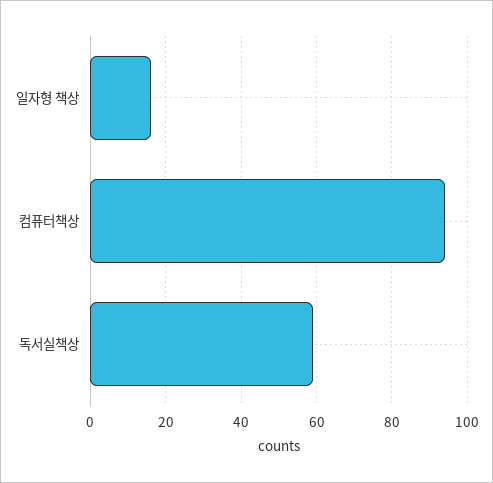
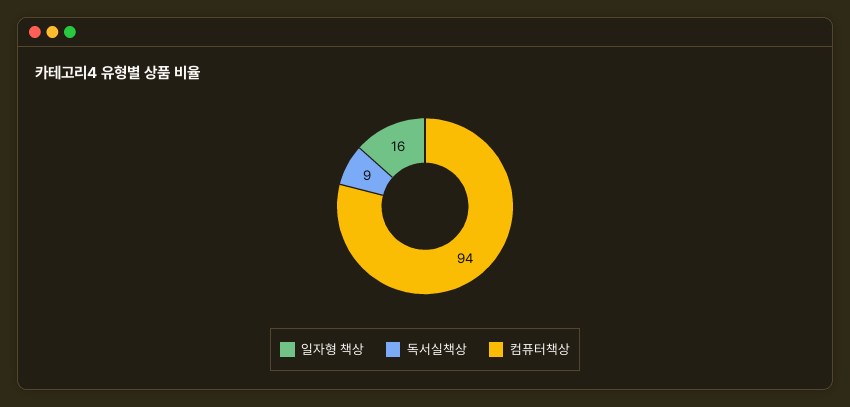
독서실책상: 60 -> 9

